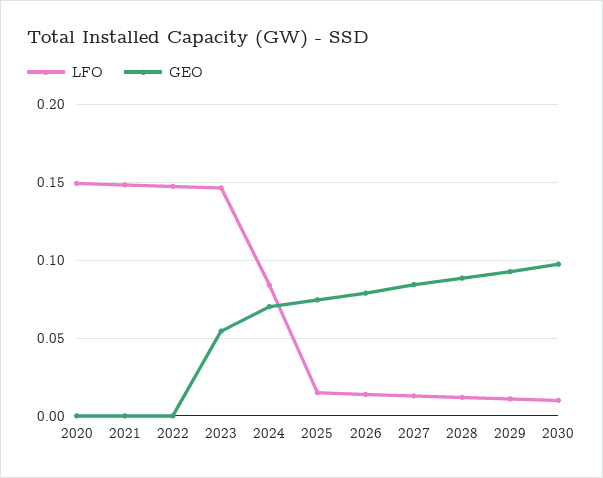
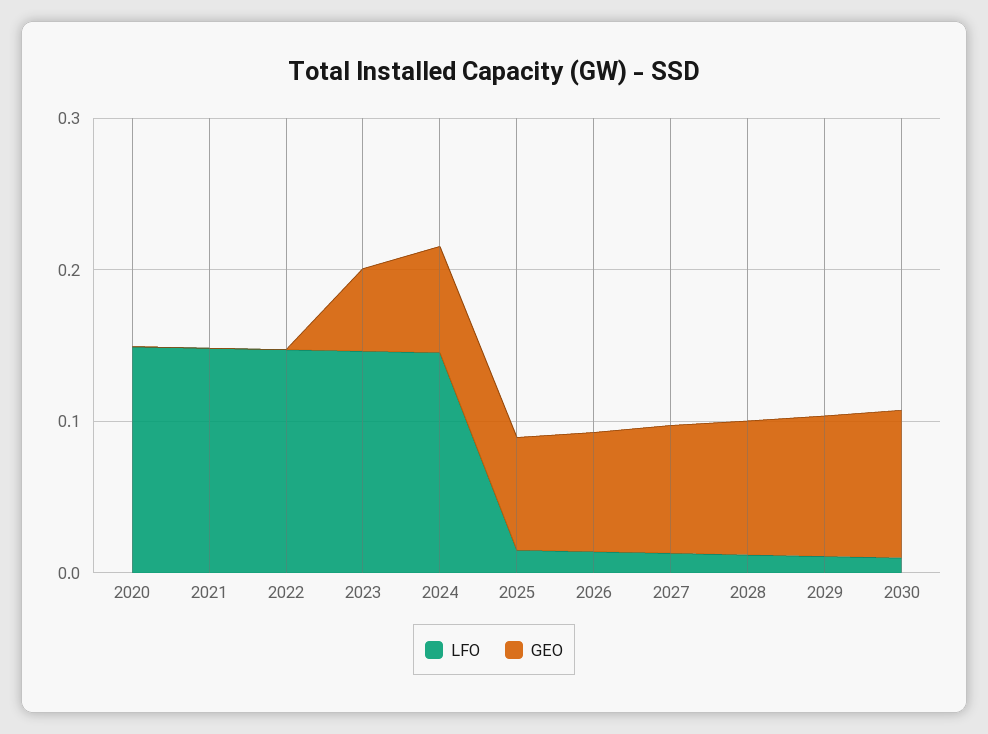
LFO, 2024: 0.085 -> 0.14

